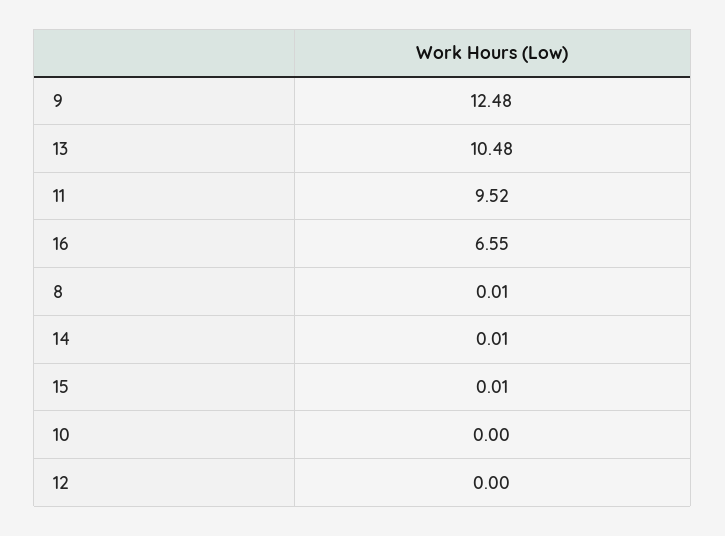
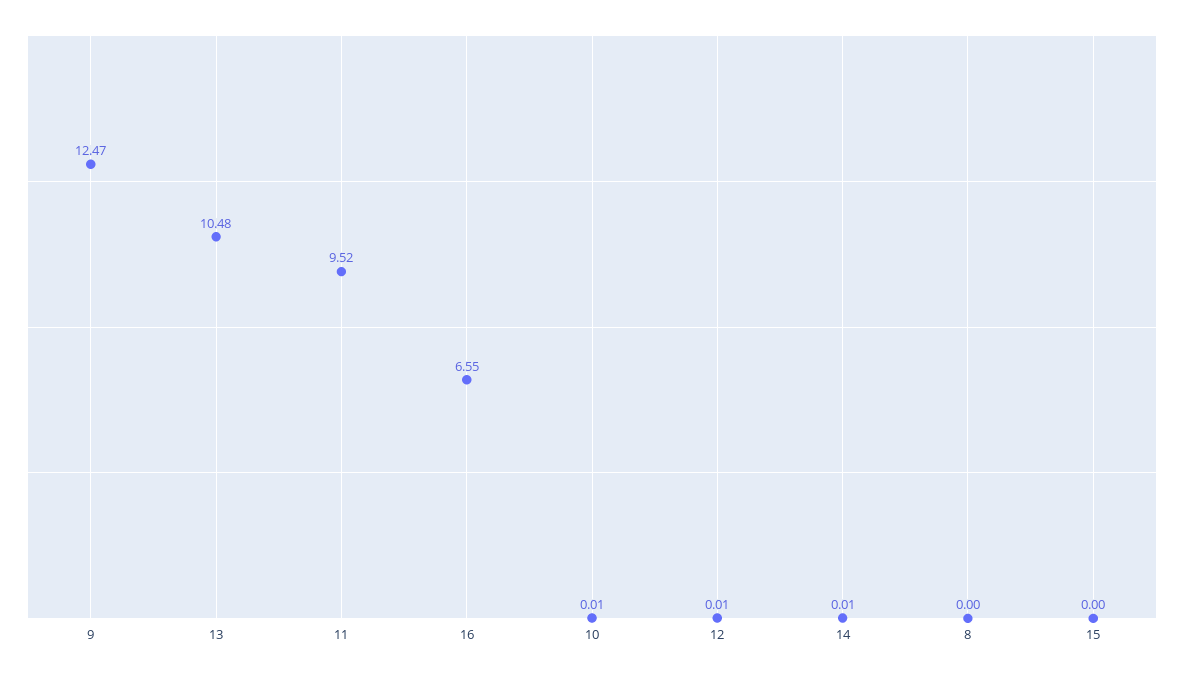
9: 12.48 -> 12.47
8: 0.01 -> 0
15: 0.01 -> 0
10: 0 -> 0.01
12: 0 -> 0.01

